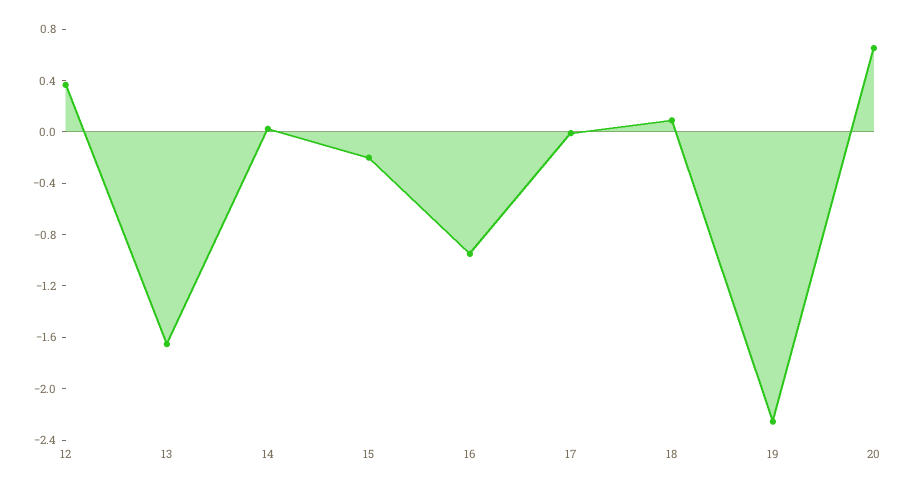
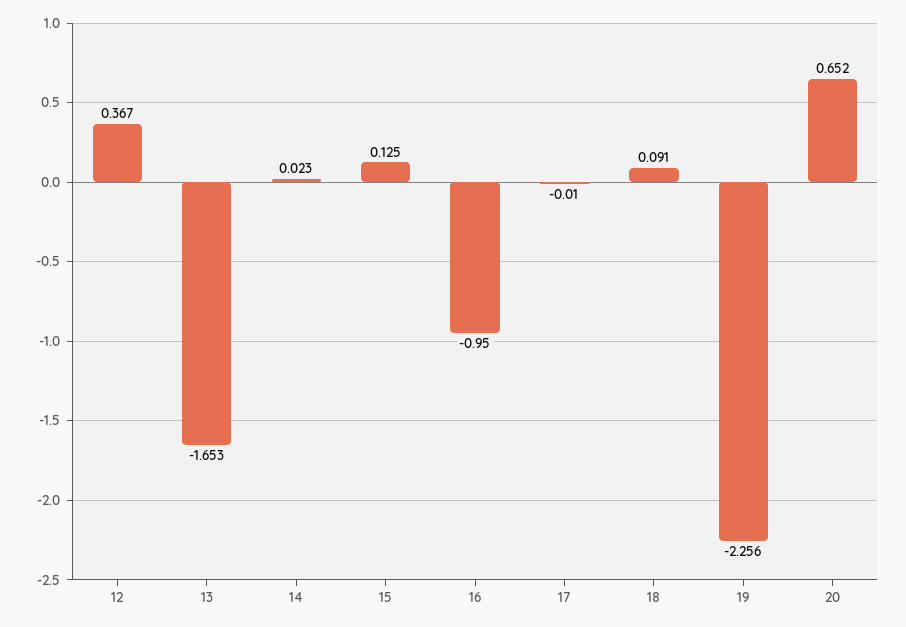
15: -0.2 -> 0.125

